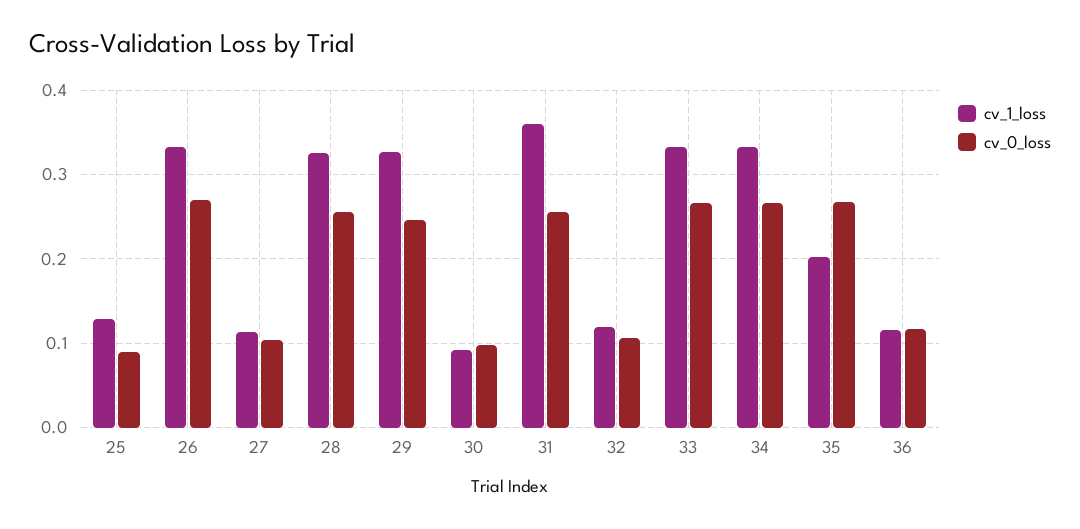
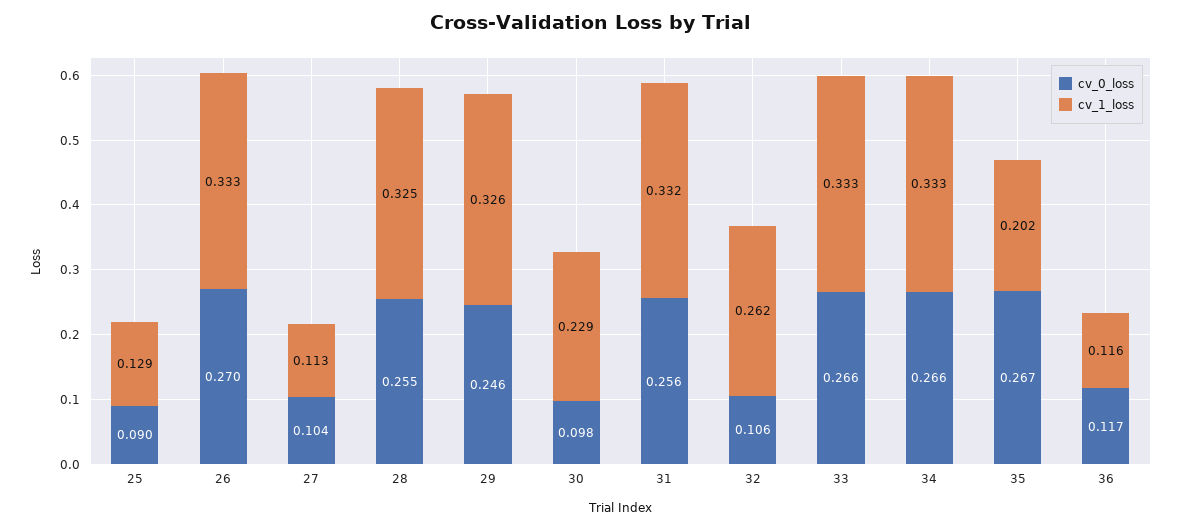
cv_1_loss, 30: 0.09 -> 0.229
cv_1_loss, 31: 0.36 -> 0.332
cv_1_loss, 32: 0.12 -> 0.262

